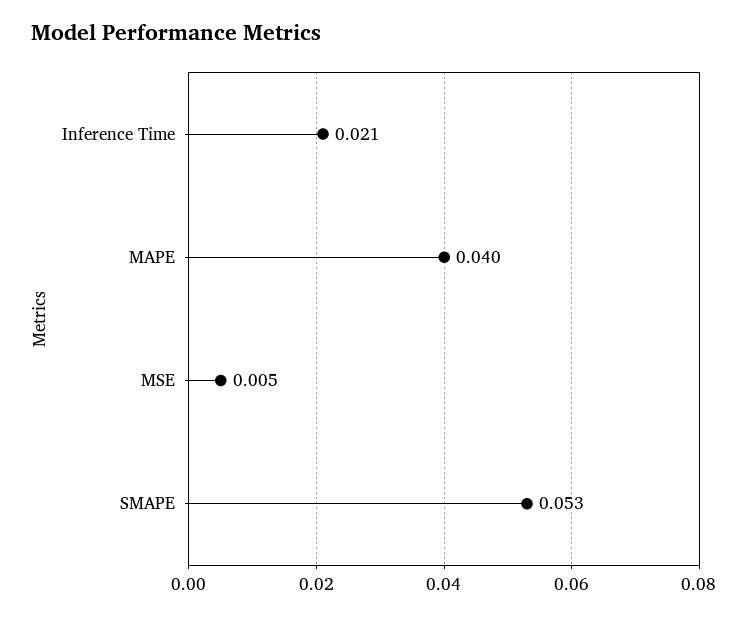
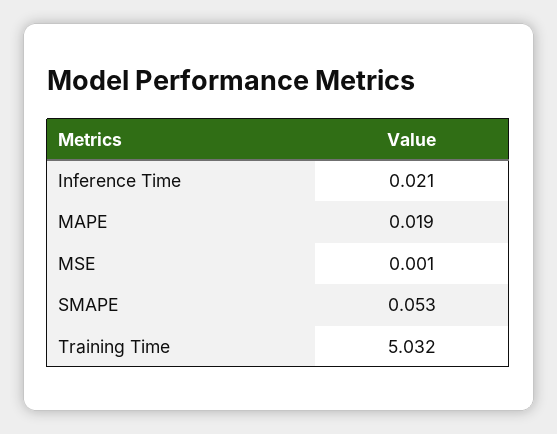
MAPE: 0.04 -> 0.019
MSE: 0.005 -> 0.001
Training Time: none -> 5.032

